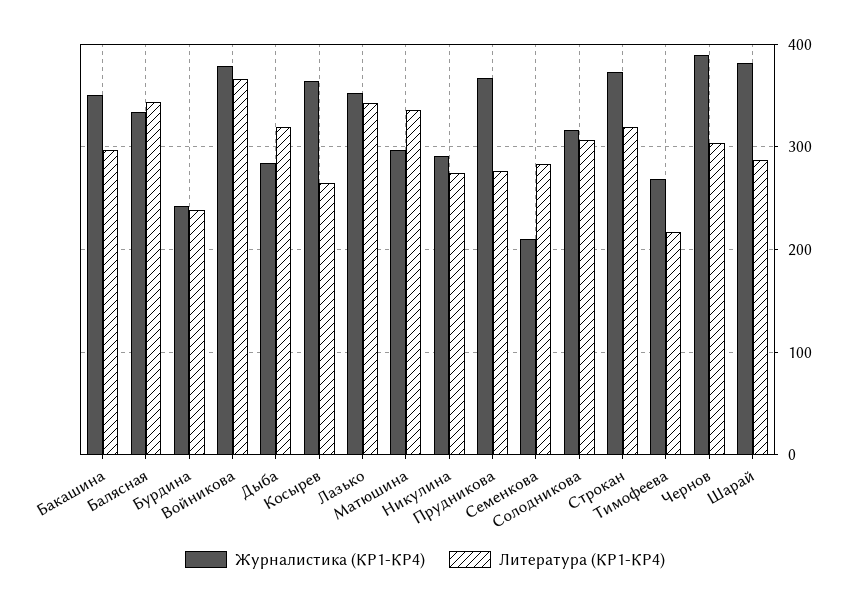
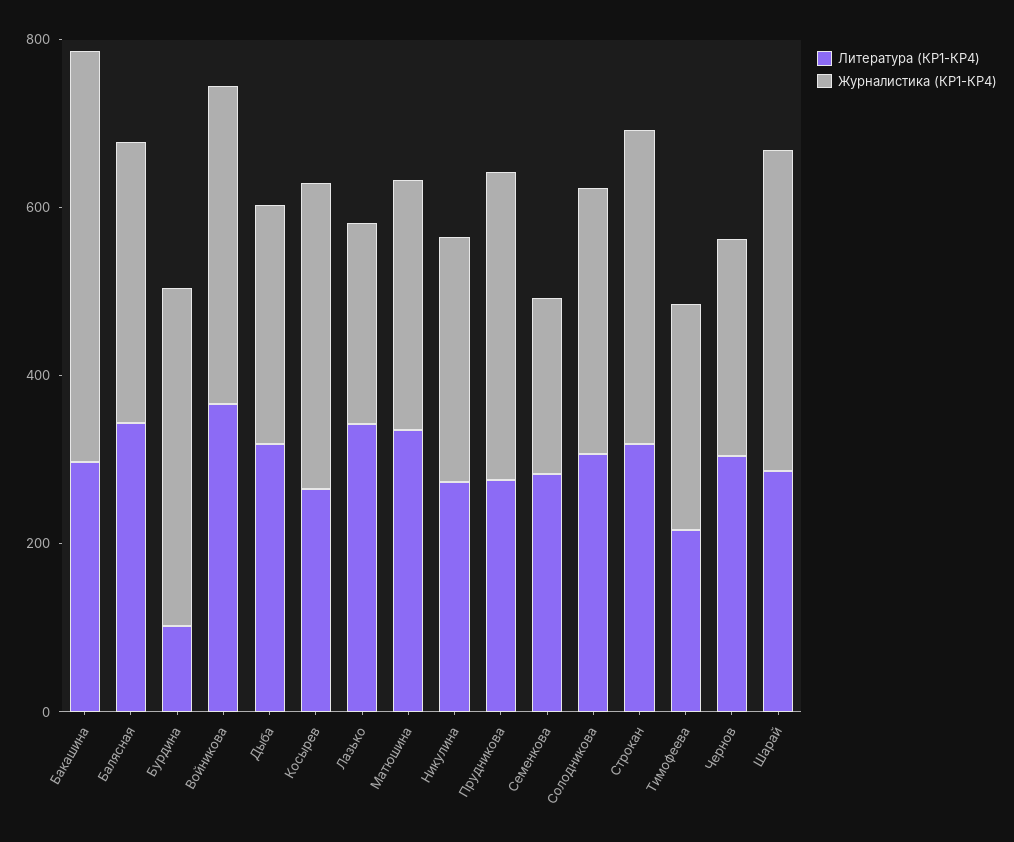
Журналистика (КР1-КР4), Бакашина: 350 -> 500
Журналистика (КР1-КР4), Бурдина: 240 -> 400
Литература (КР1-КР4), Бурдина: 240 -> 100
Журналистика (КР1-КР4), Лазько: 350 -> 250
Журналистика (КР1-КР4), Чернов: 390 -> 250

